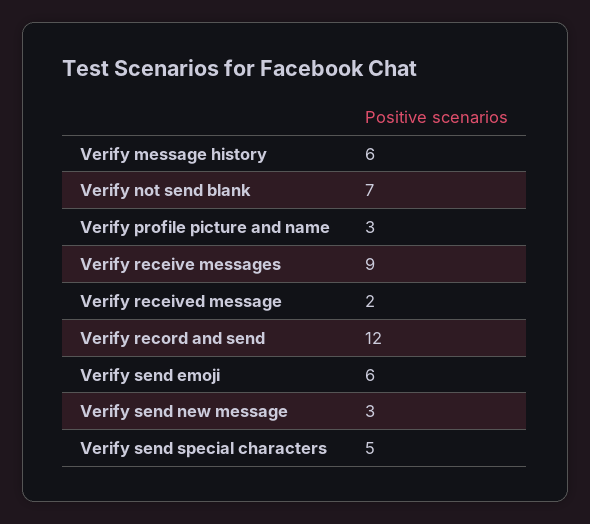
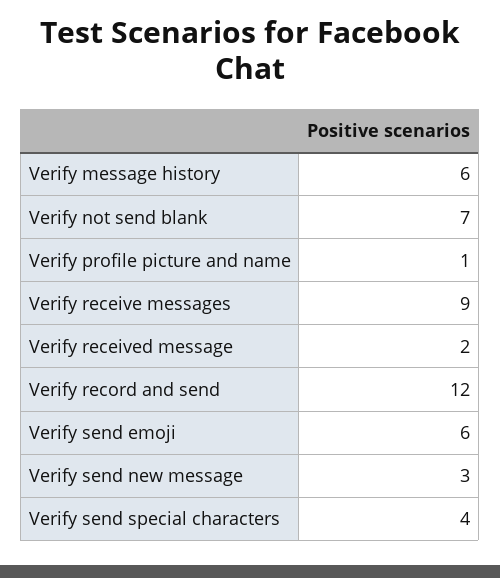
Verify profile picture and name: 3 -> 1
Verify send special characters: 5 -> 4

